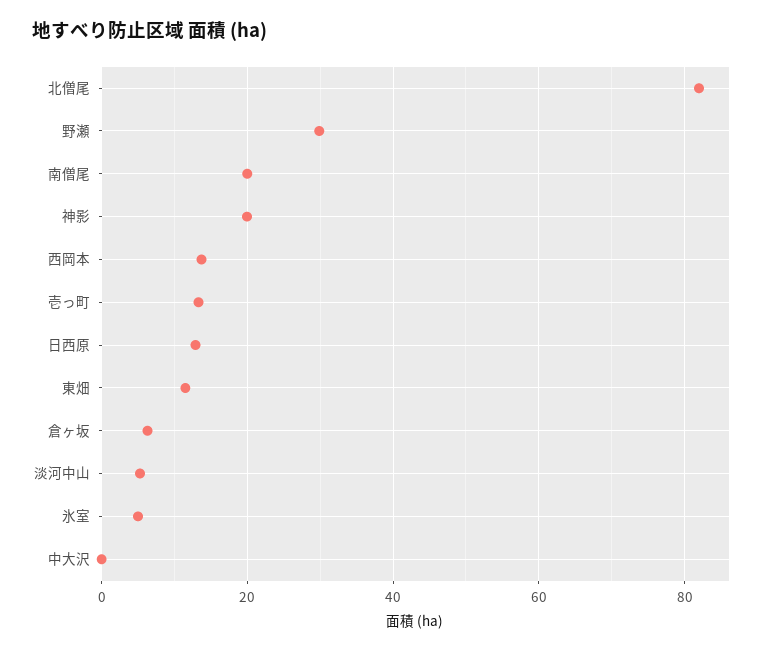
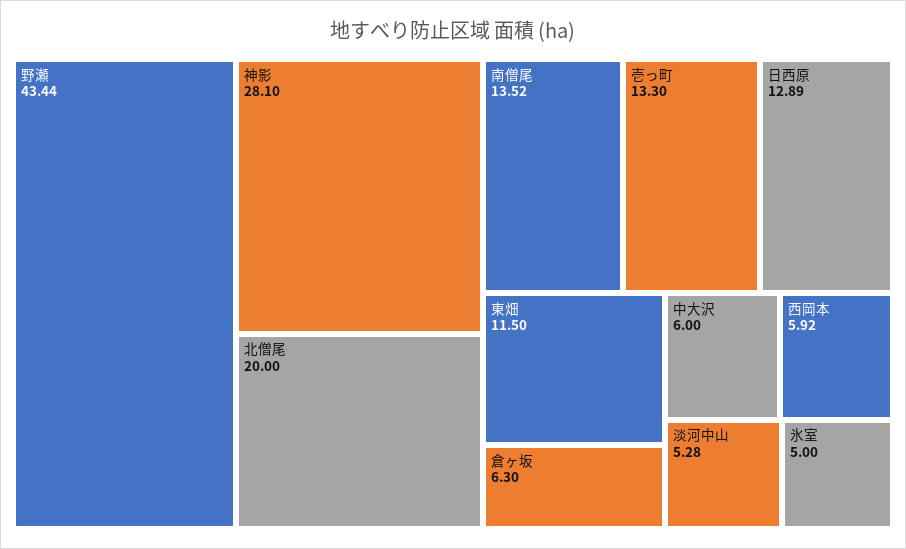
北僧尾: 82 -> 20
野瀬: 30 -> 43.44
南僧尾: 20 -> 13.52
神影: 20 -> 28.1
西岡本: 14 -> 5.92
中大沢: 0 -> 6

